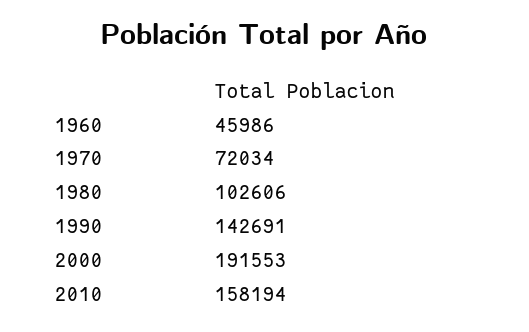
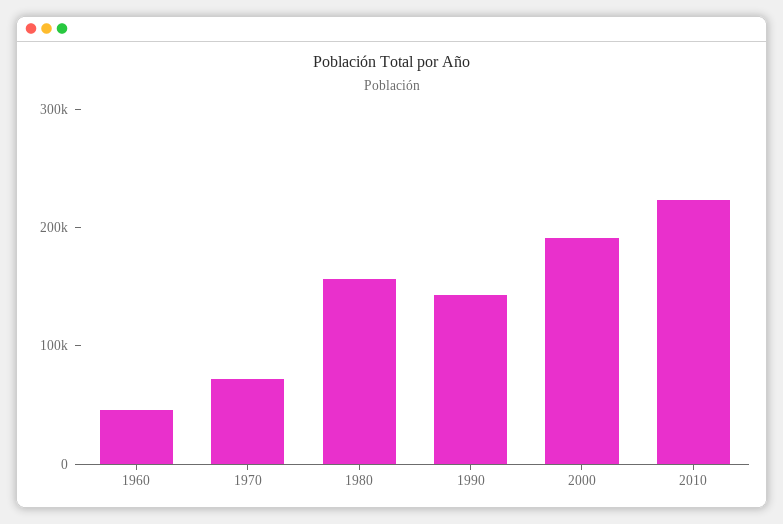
1980: 102606 -> 160000
2010: 158194 -> 220000

